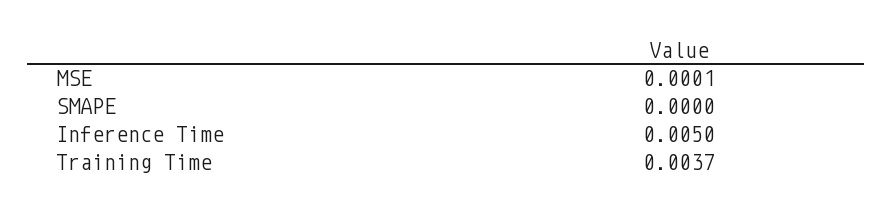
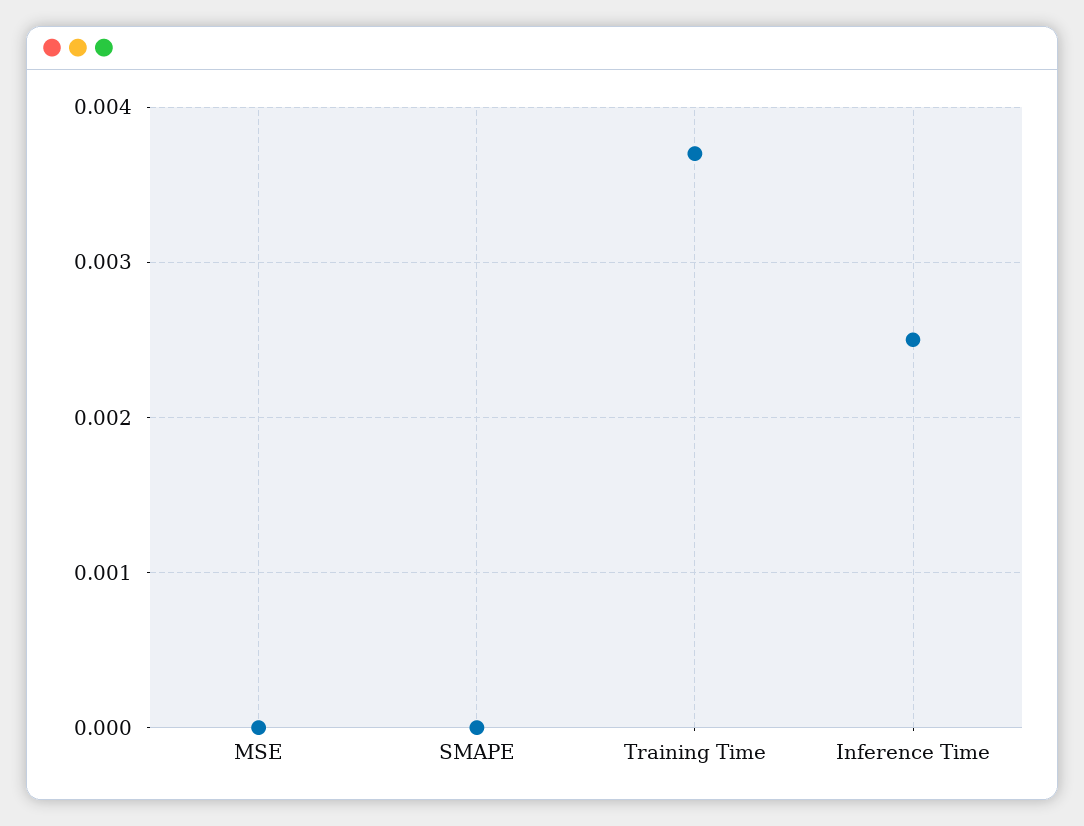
MSE: 0.0001 -> 0
Inference Time: 0.005 -> 0.0025

